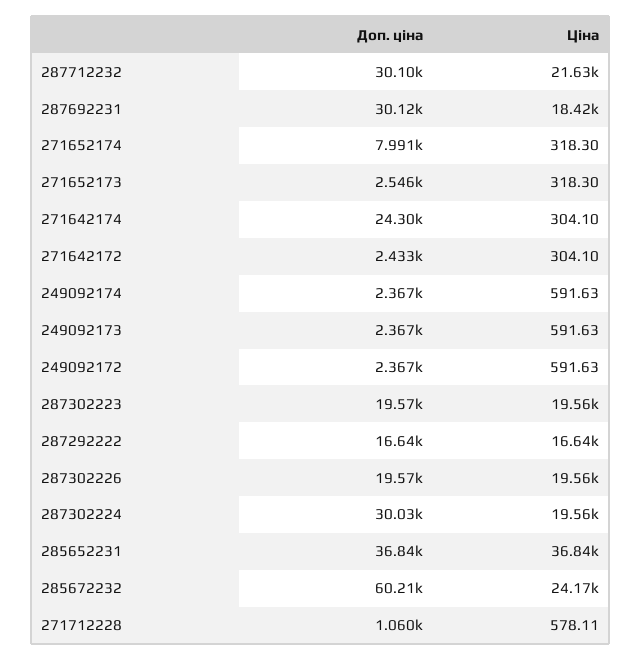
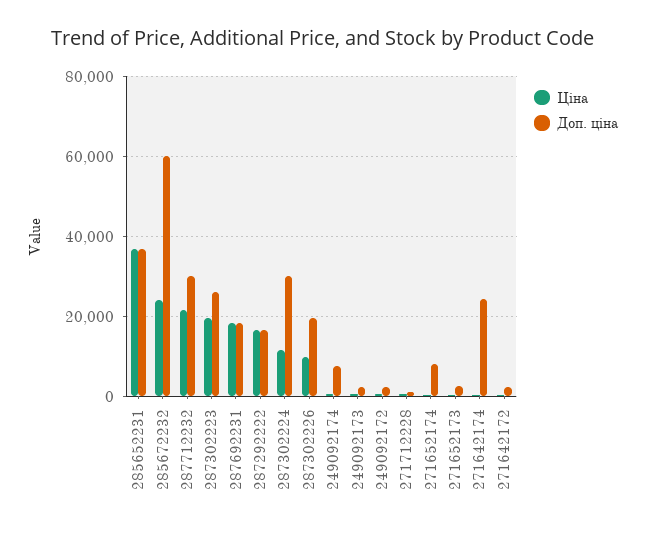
Доп. ціна, 287692231: 30120 -> 18000
Доп. ціна, 249092174: 2367 -> 8000
Доп. ціна, 287302223: 19570 -> 26000
Ціна, 287302226: 19560 -> 10000
Ціна, 287302224: 19560 -> 12000

